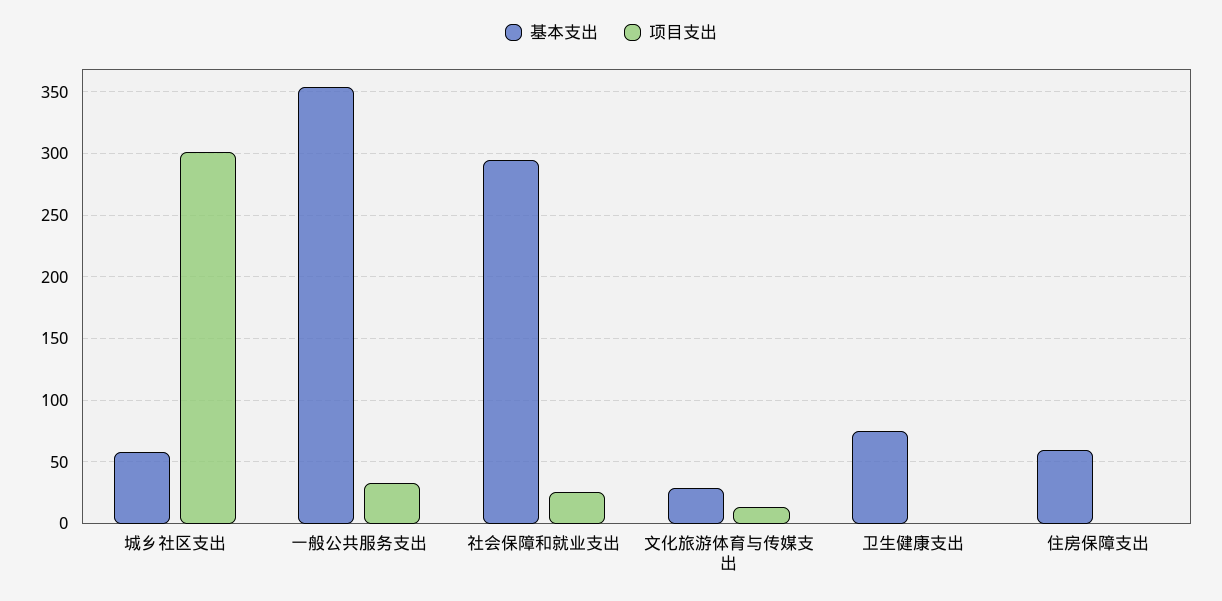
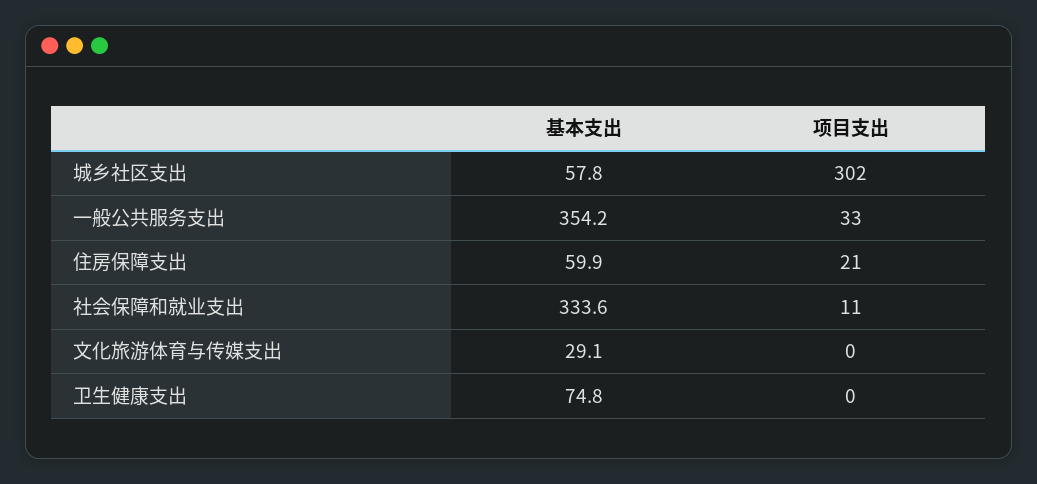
基本支出, 社会保障和就业支出: 295 -> 333.6
项目支出, 社会保障和就业支出: 25 -> 11
项目支出, 文化旅游体育与传媒支出: 15 -> 0
项目支出, 住房保障支出: 0 -> 21

